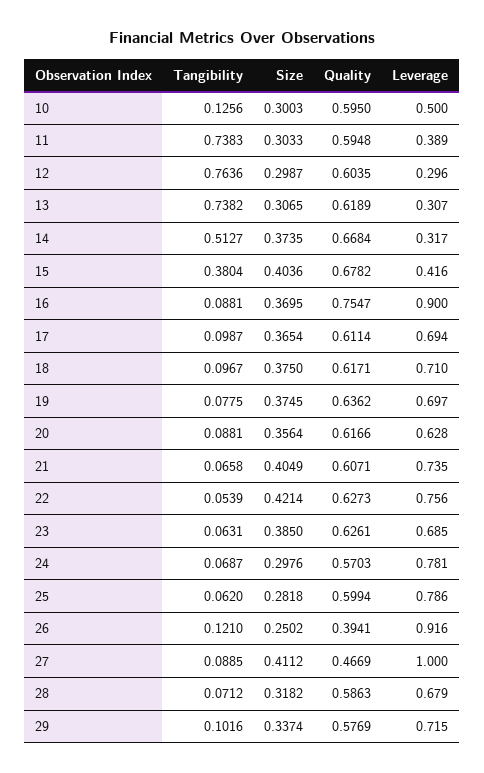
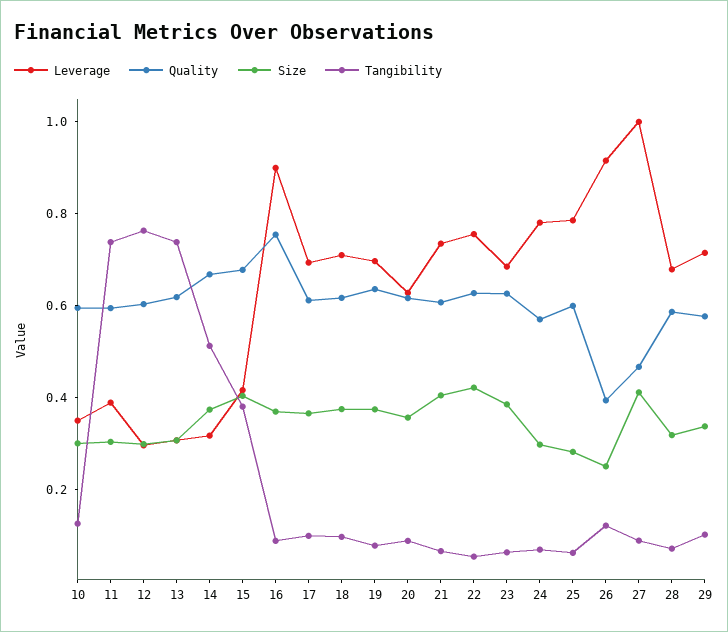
Leverage, 10: 0.5 -> 0.35

